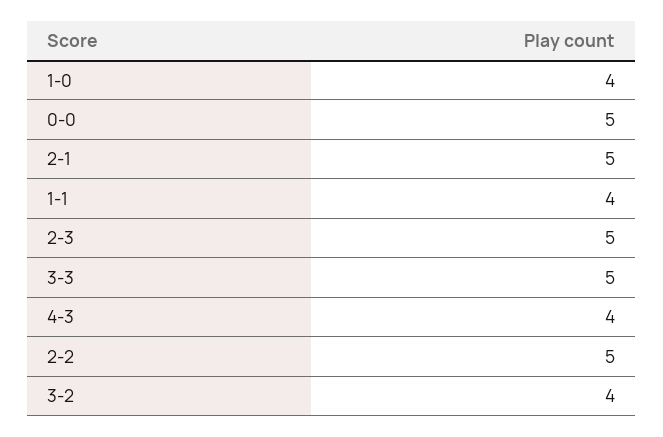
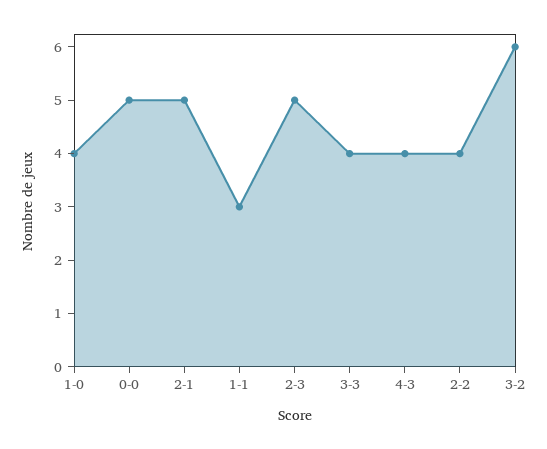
1-1: 4 -> 3
3-3: 5 -> 4
2-2: 5 -> 4
3-2: 4 -> 6

